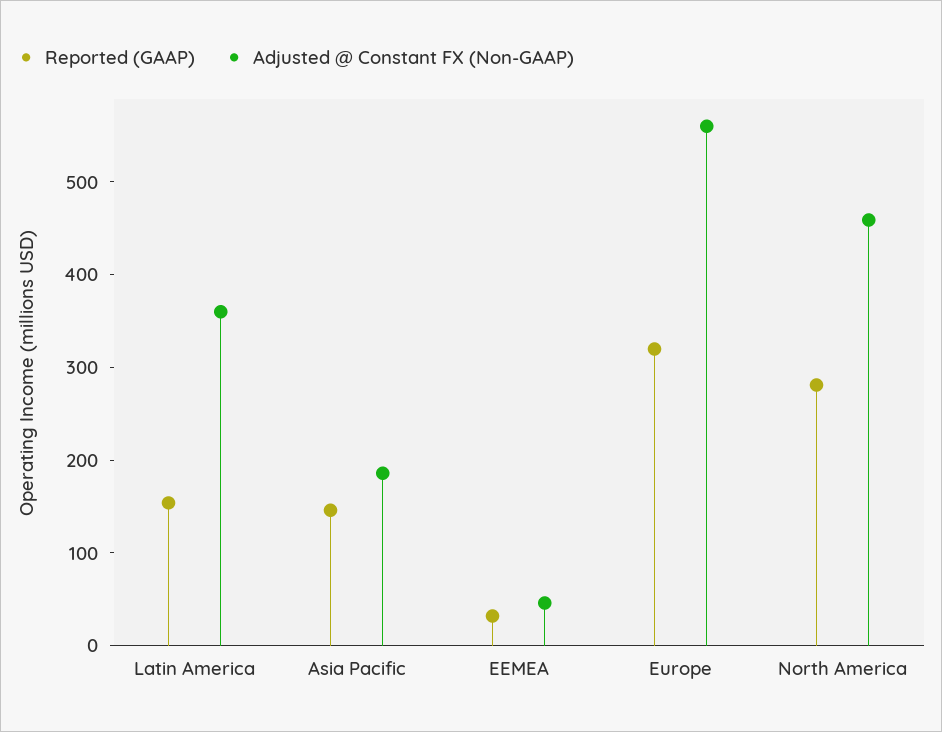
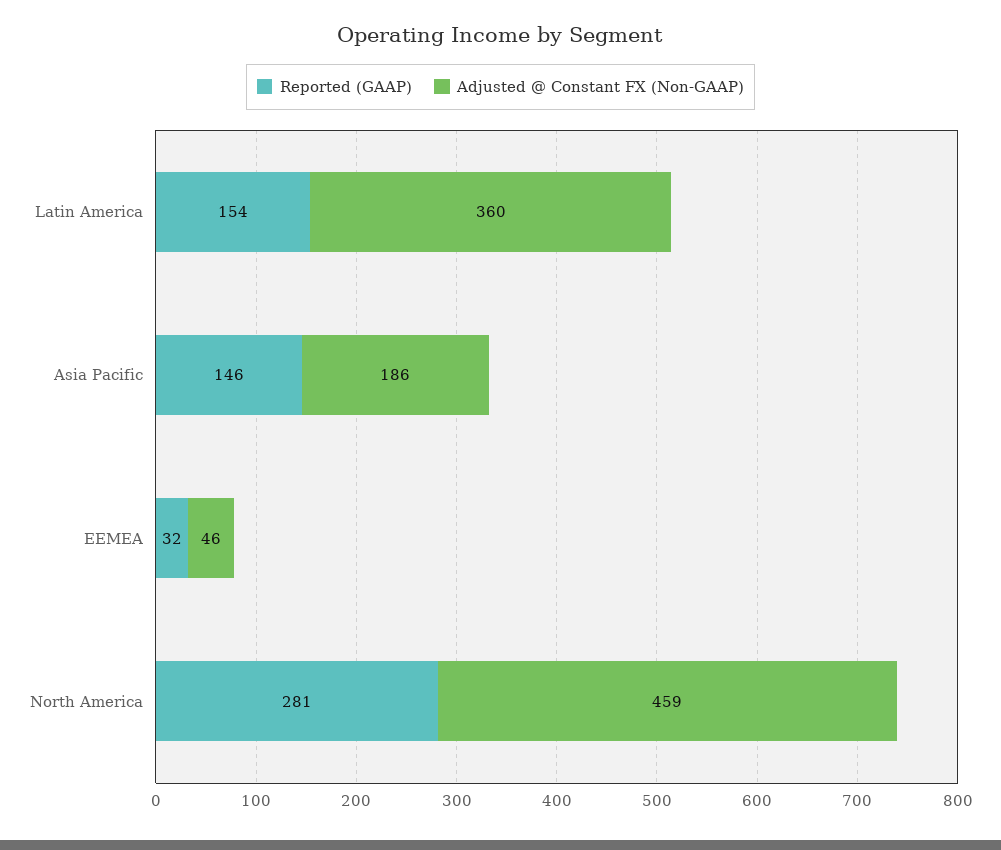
Reported (GAAP), Europe: 320 -> none
Adjusted @ Constant FX (Non-GAAP), Europe: 560 -> none

